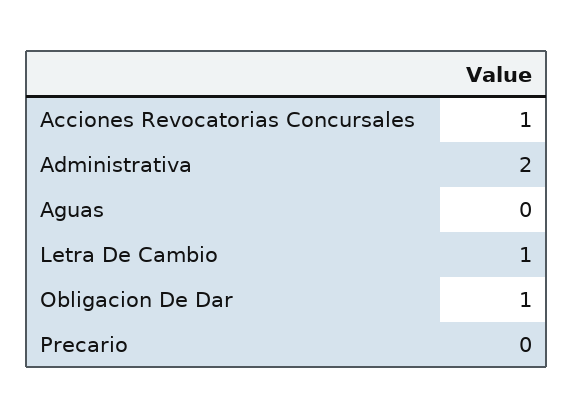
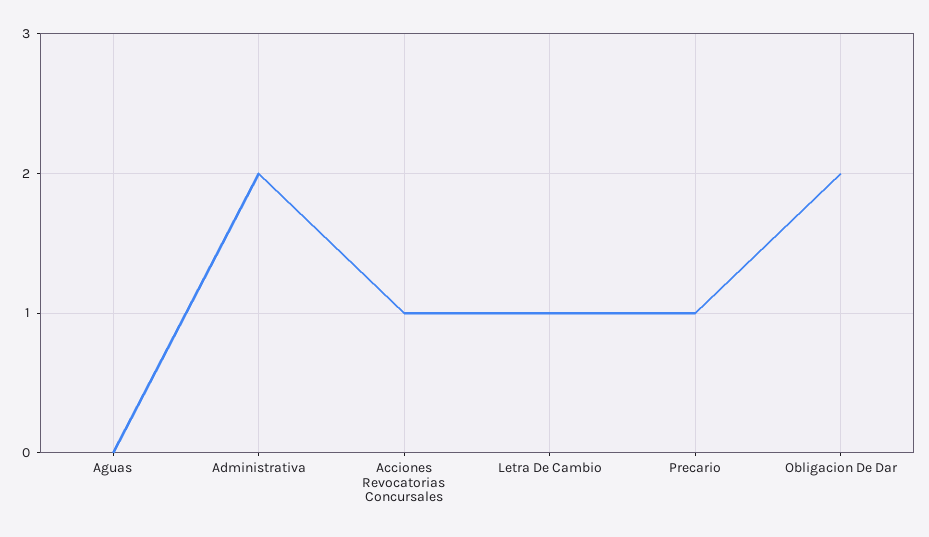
Obligacion De Dar: 1 -> 2
Precario: 0 -> 1

